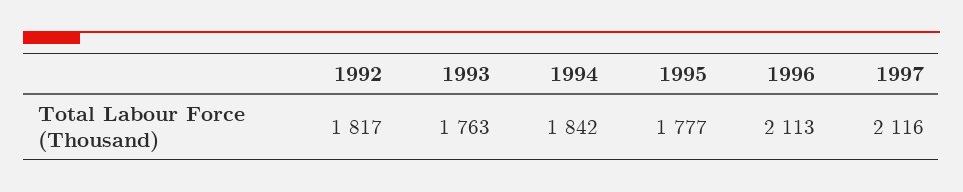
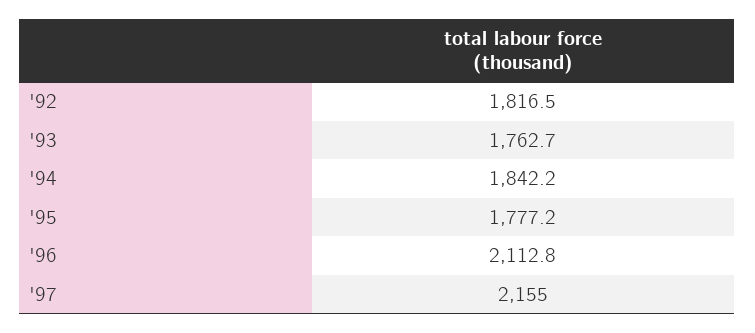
1997: 2116 -> 2155

